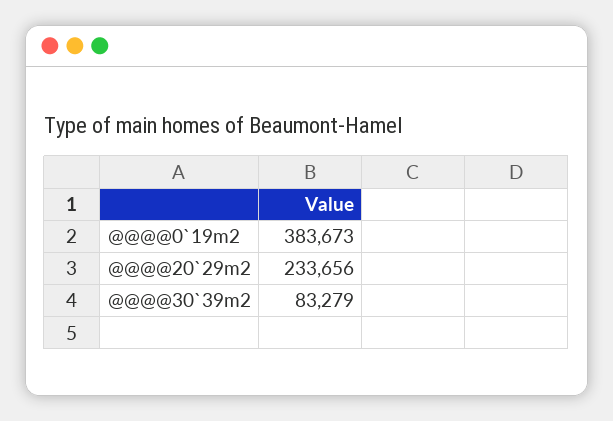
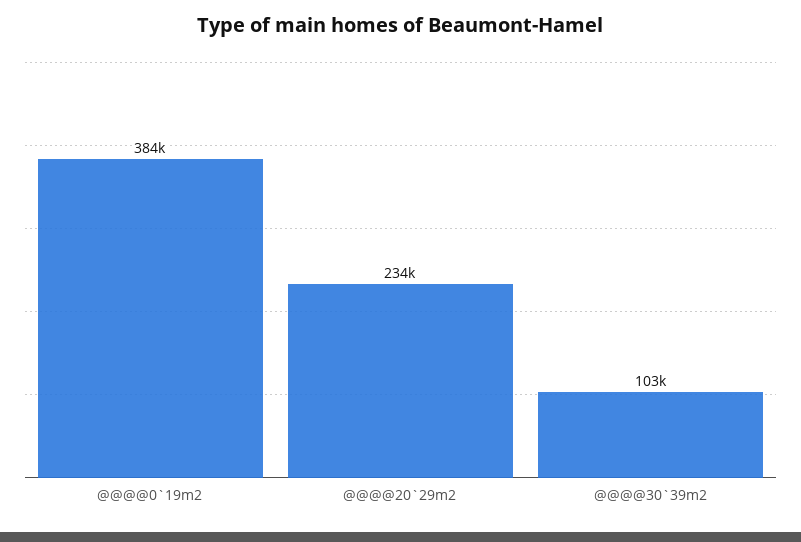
@@@@30`39m2: 83279 -> 103000

